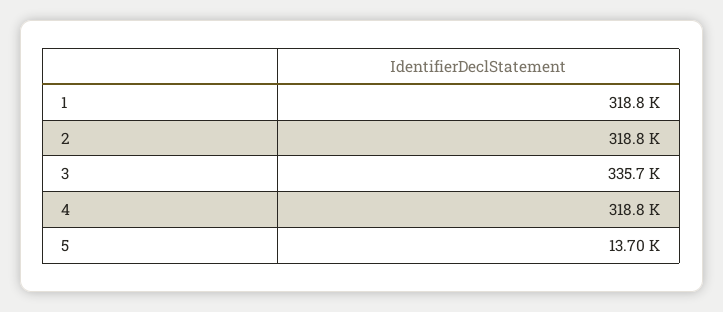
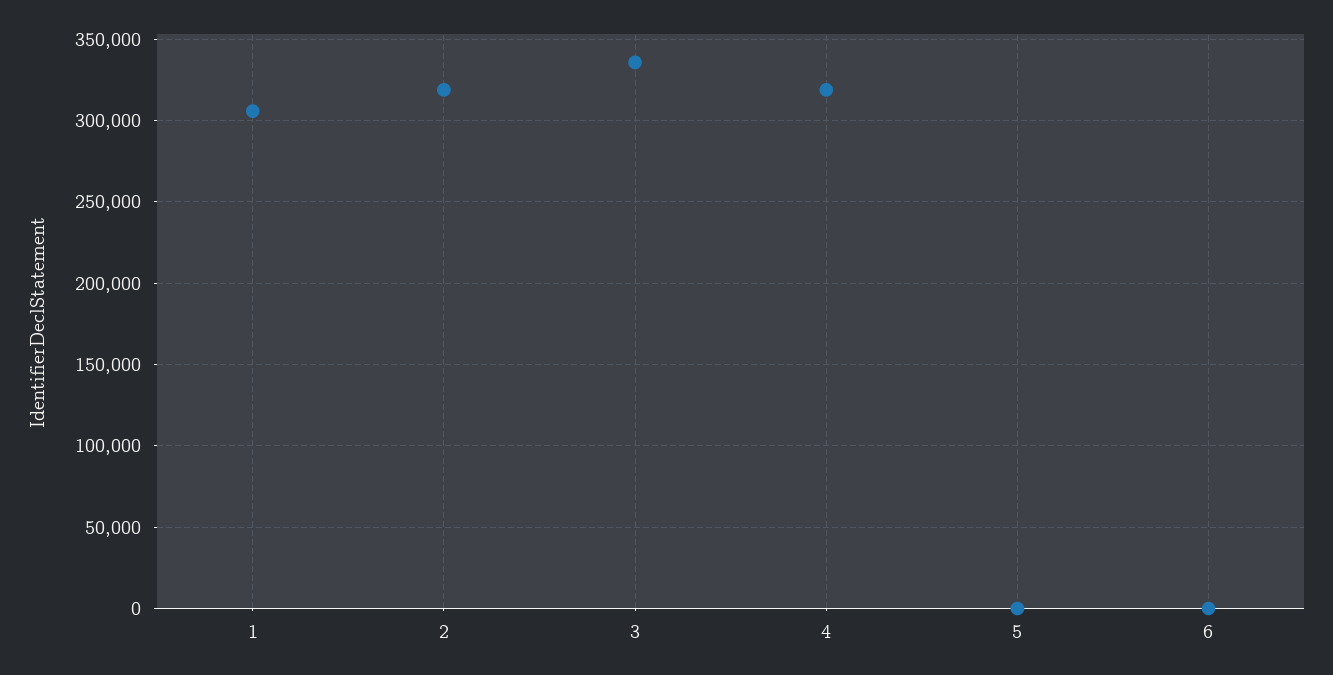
1: 318800 -> 305000
5: 13700 -> 0
6: none -> 0

